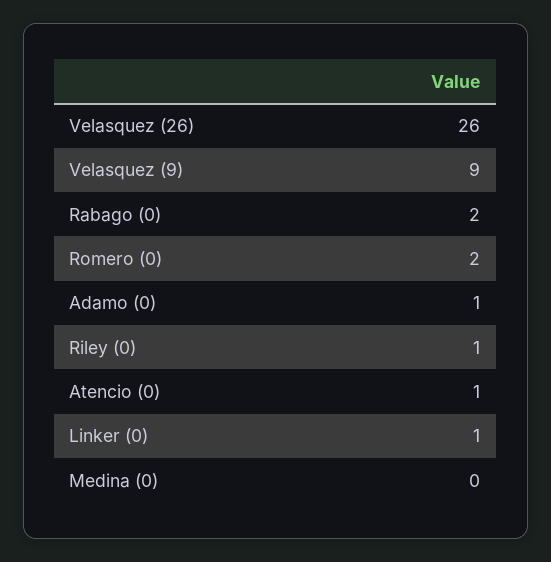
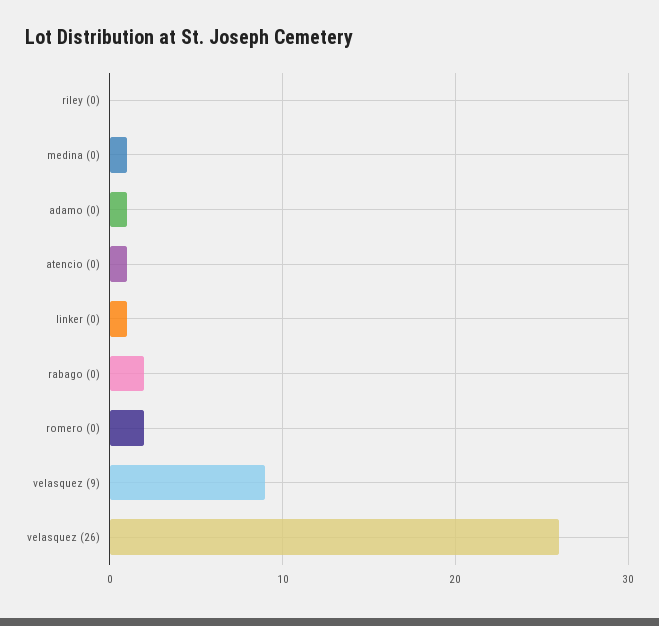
Riley (0): 1 -> 0
Medina (0): 0 -> 1

